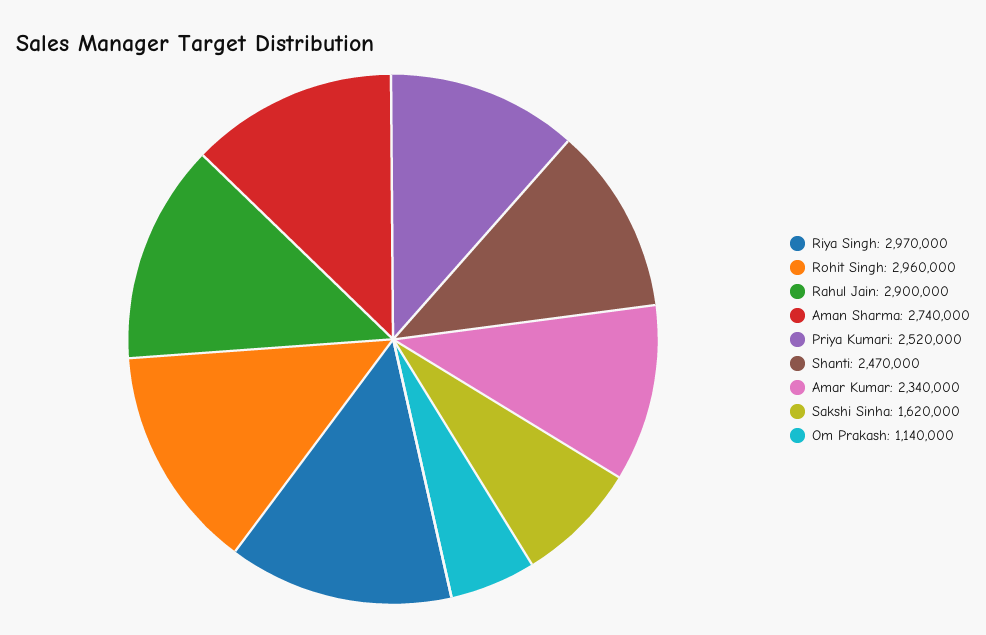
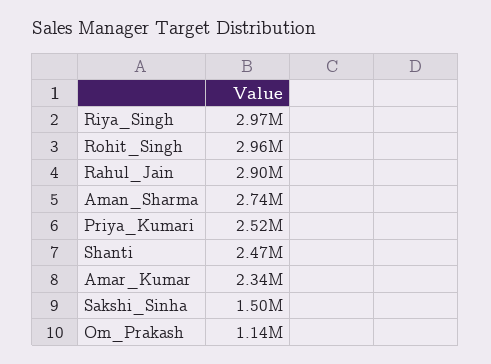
Sakshi Sinha: 1620000 -> 1500000

